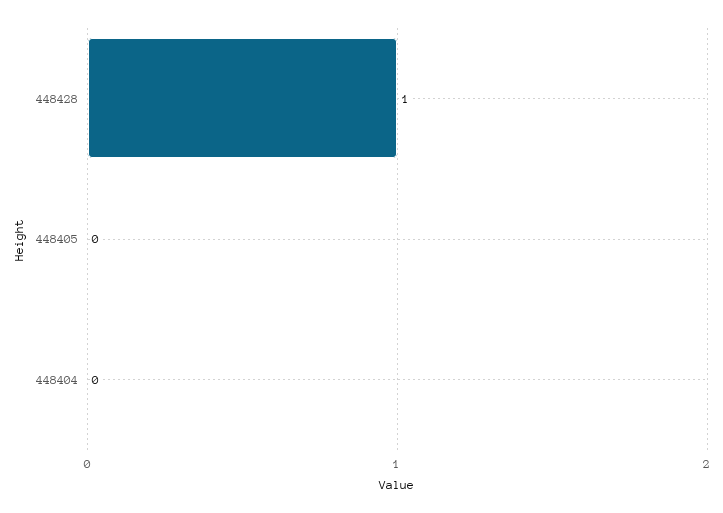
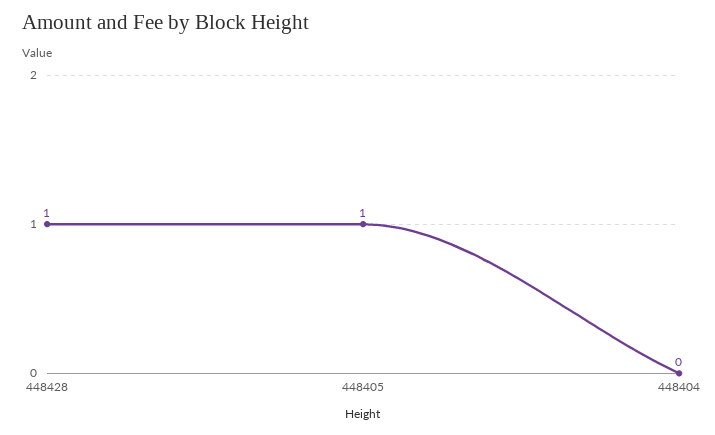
448405: 0 -> 1

